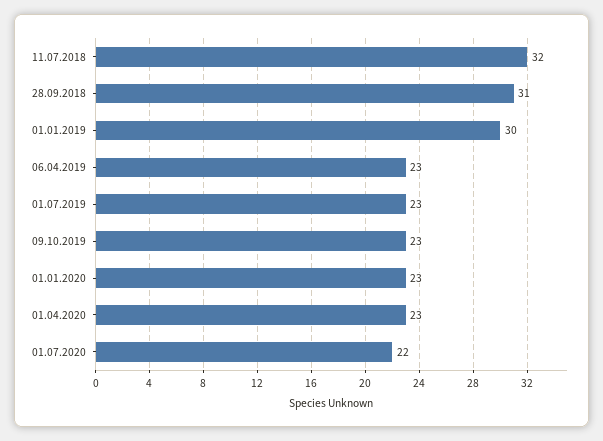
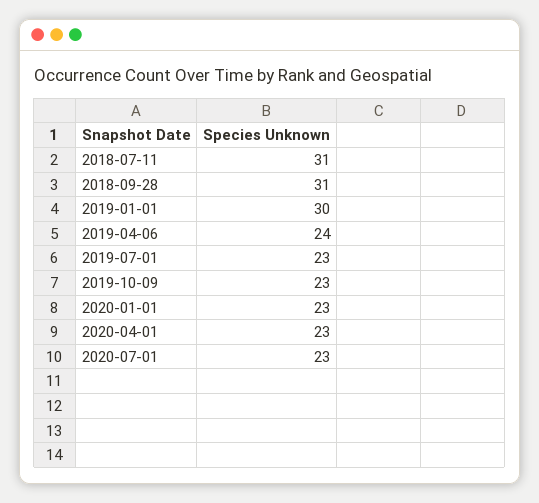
11.07.2018: 32 -> 31
06.04.2019: 23 -> 24
01.07.2020: 22 -> 23

